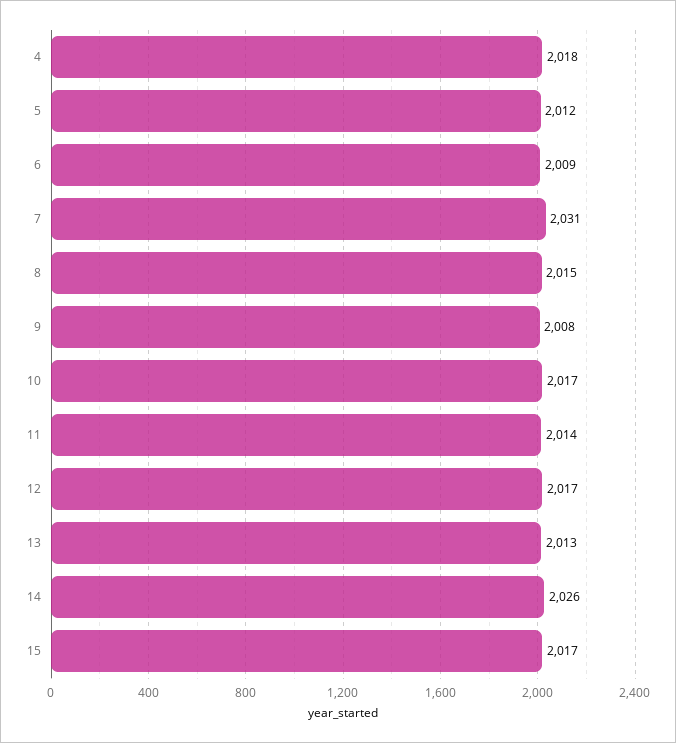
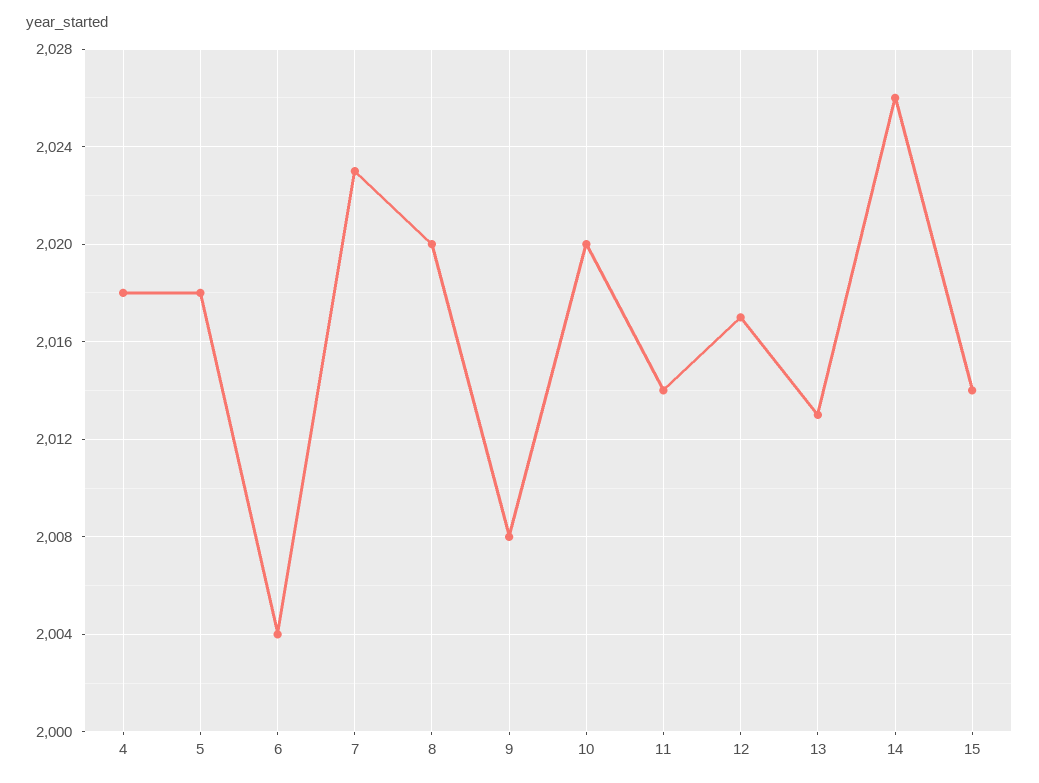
5: 2012 -> 2018
6: 2009 -> 2004
7: 2031 -> 2023
8: 2015 -> 2020
10: 2017 -> 2020
15: 2017 -> 2014

